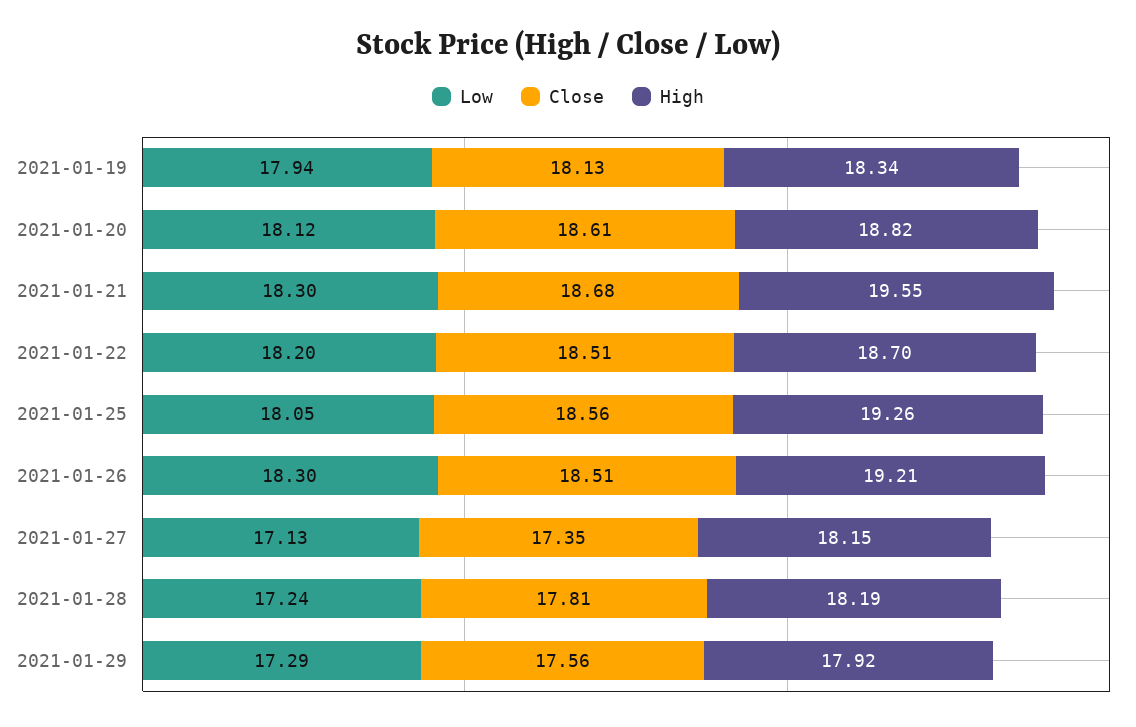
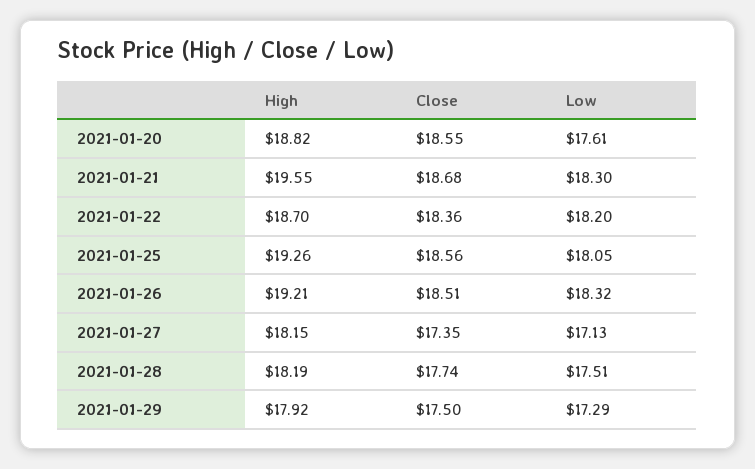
Low, 2021-01-19: 17.94 -> none
Close, 2021-01-19: 18.13 -> none
High, 2021-01-19: 18.34 -> none
Low, 2021-01-20: 18.12 -> 17.61
Close, 2021-01-20: 18.61 -> 18.55
Close, 2021-01-22: 18.51 -> 18.36
Low, 2021-01-26: 18.3 -> 18.32
Low, 2021-01-28: 17.24 -> 17.51
Close, 2021-01-28: 17.81 -> 17.74
Close, 2021-01-29: 17.56 -> 17.5

